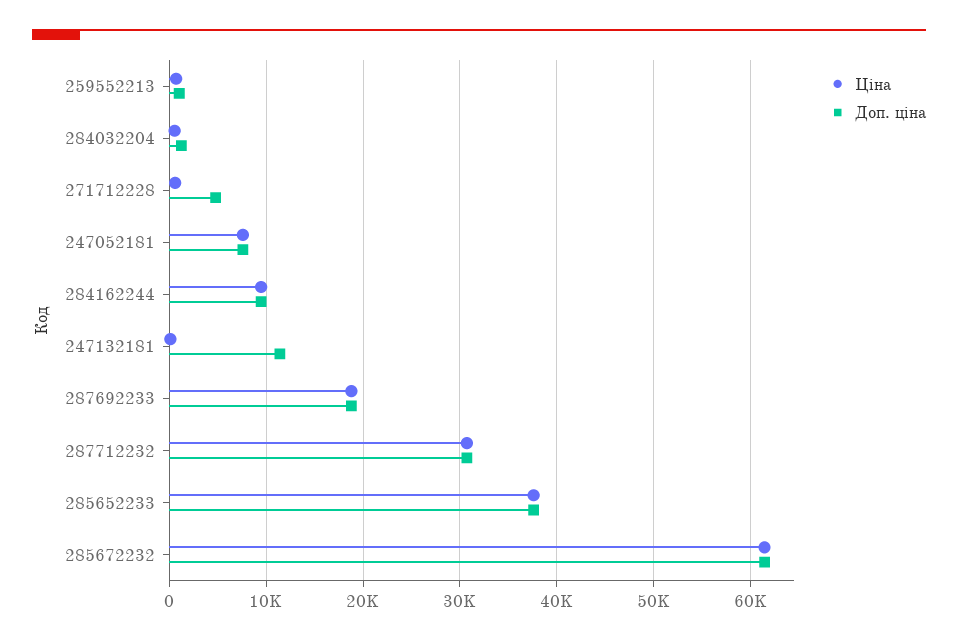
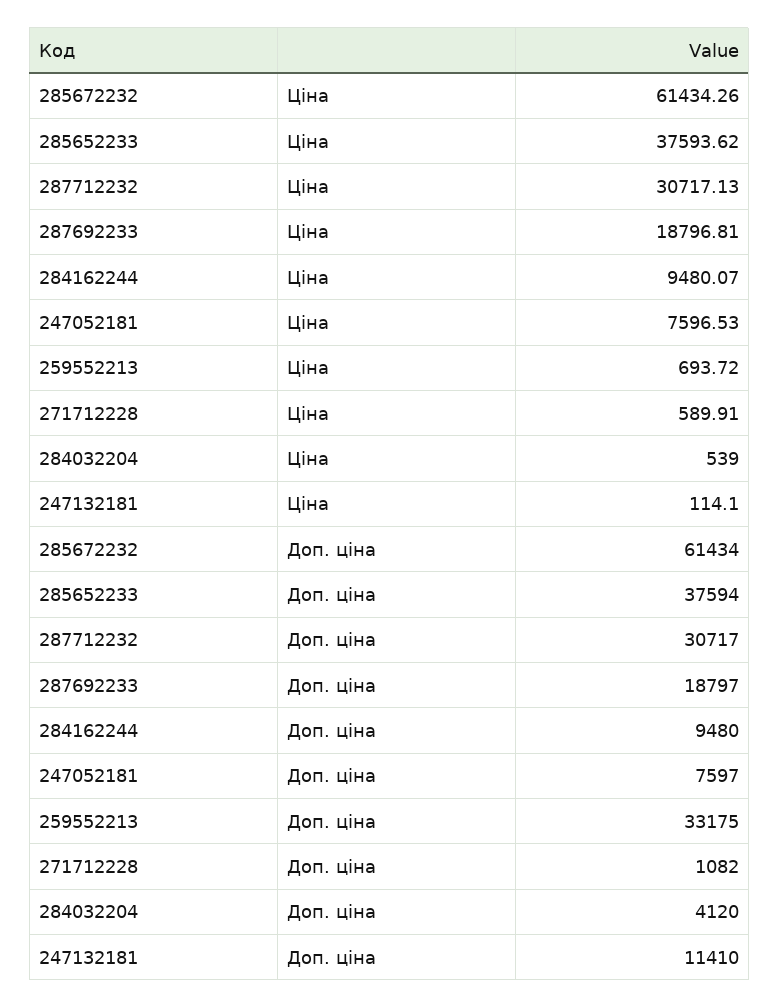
Доп. ціна, 259552213: 1000 -> 33175
Доп. ціна, 284032204: 1000 -> 4120
Доп. ціна, 271712228: 5000 -> 1082

